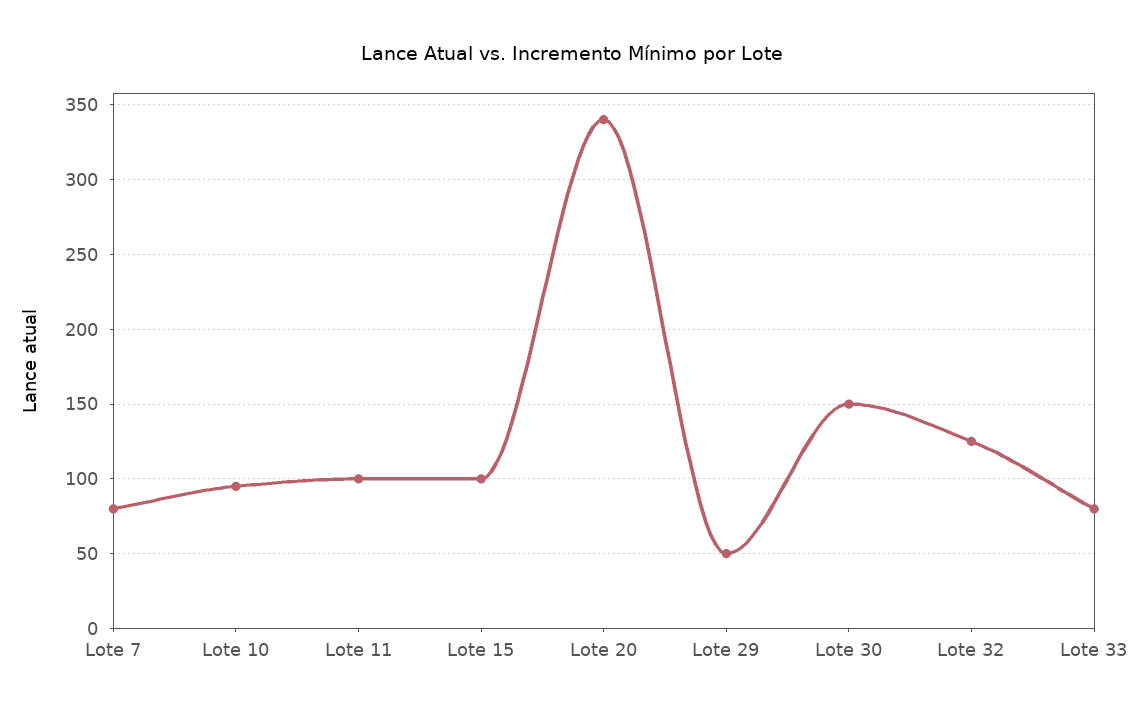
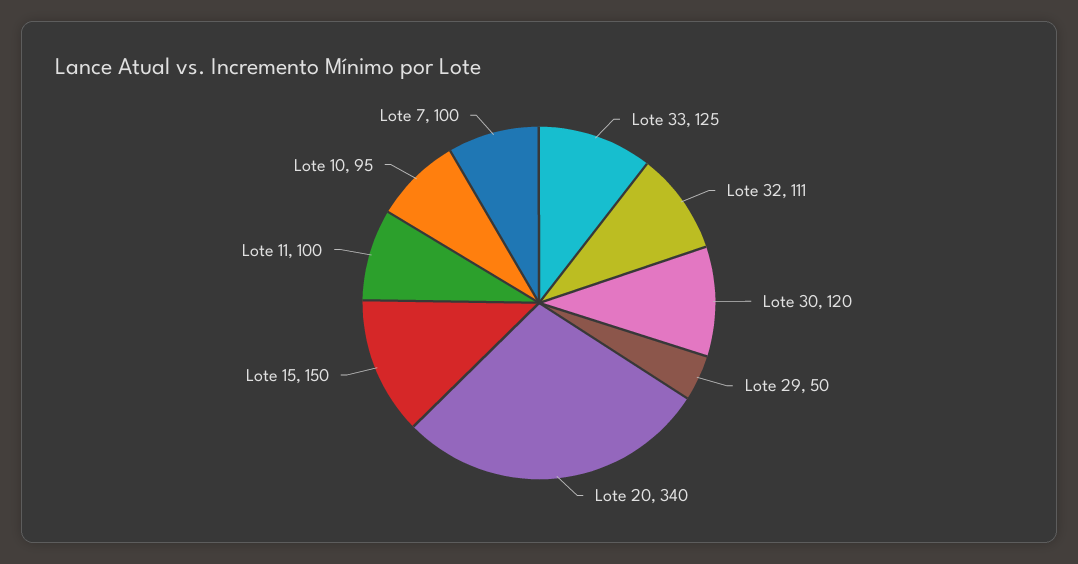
Lote 7: 80 -> 100
Lote 15: 100 -> 150
Lote 30: 150 -> 120
Lote 32: 125 -> 111
Lote 33: 80 -> 125

